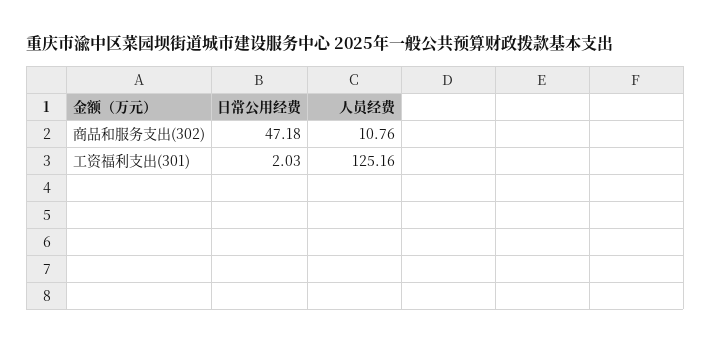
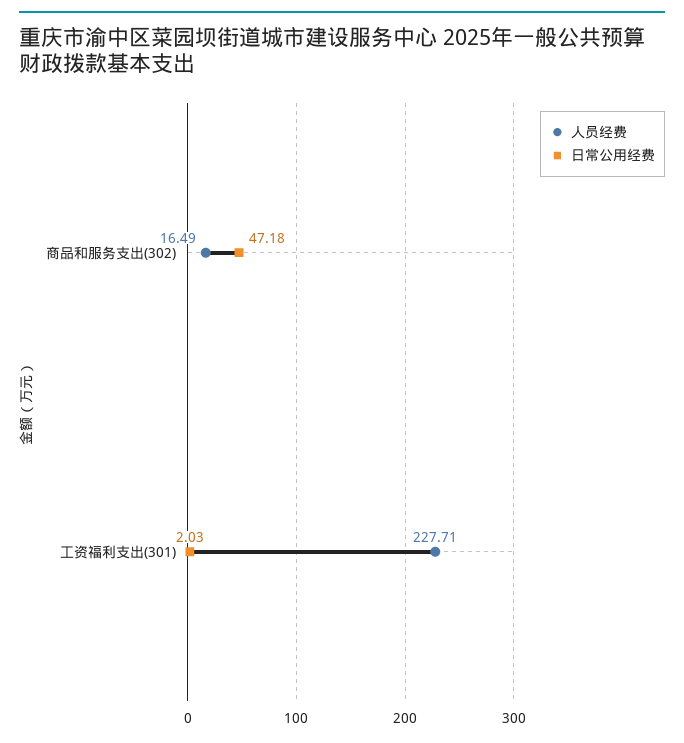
人员经费, 商品和服务支出(302): 10.76 -> 16.49
人员经费, 工资福利支出(301): 125.16 -> 227.71

